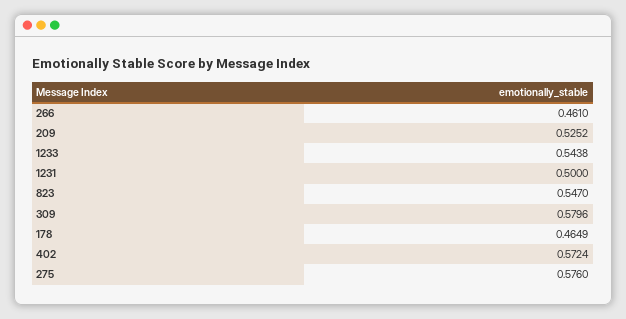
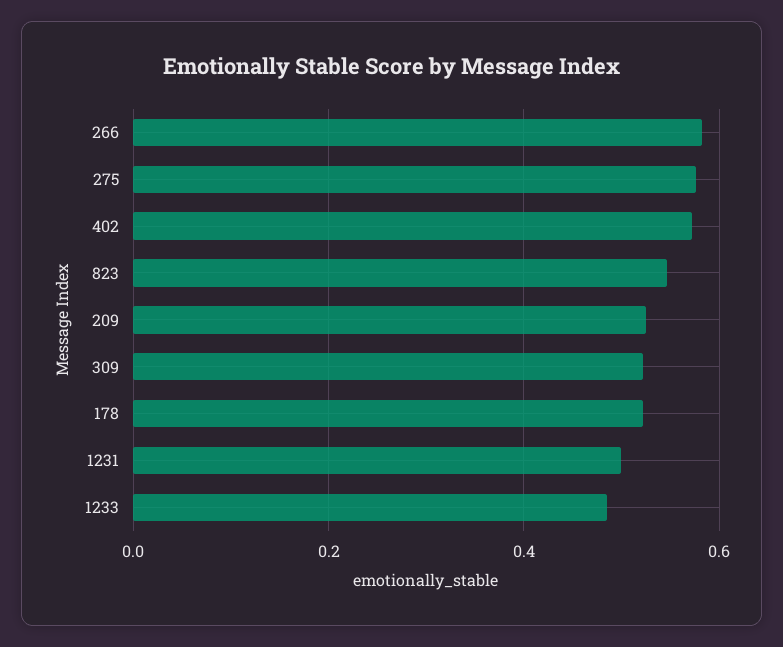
266: 0.461 -> 0.58
1233: 0.5438 -> 0.48
309: 0.5796 -> 0.52
178: 0.4649 -> 0.52

